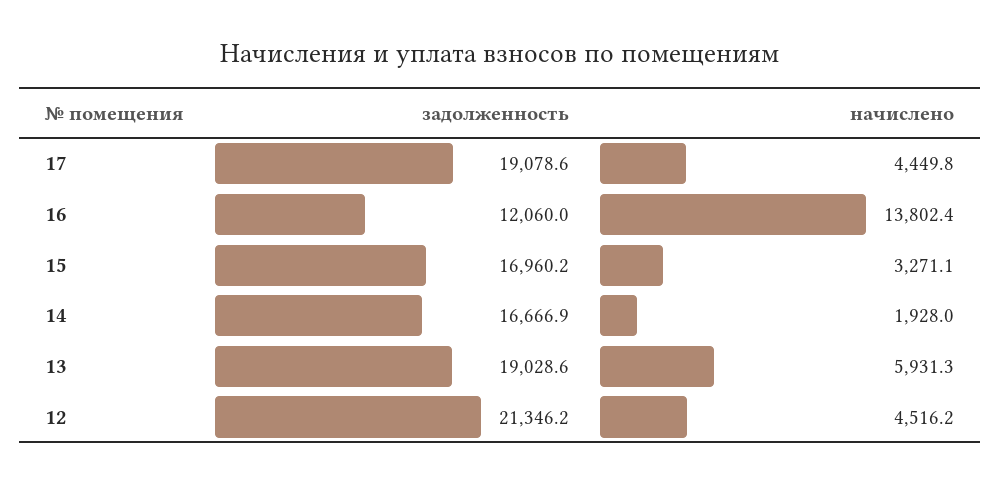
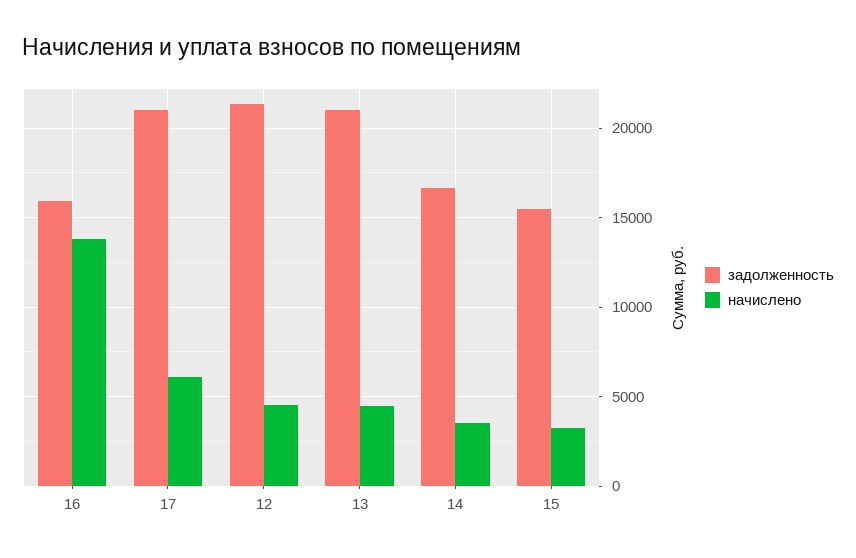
задолженность, 17: 19078.6 -> 21000
начислено, 17: 4449.8 -> 6000
задолженность, 16: 12060 -> 16000
задолженность, 15: 16960.2 -> 15500
начислено, 14: 1928 -> 3500
задолженность, 13: 19028.6 -> 21000
начислено, 13: 5931.3 -> 4500

